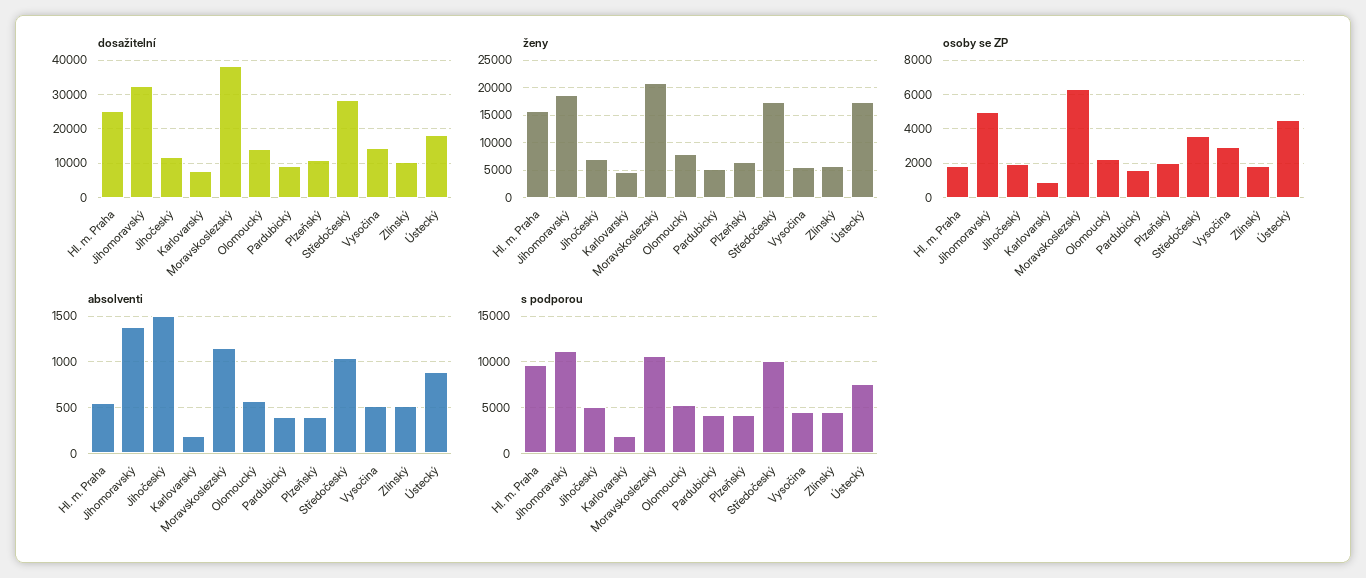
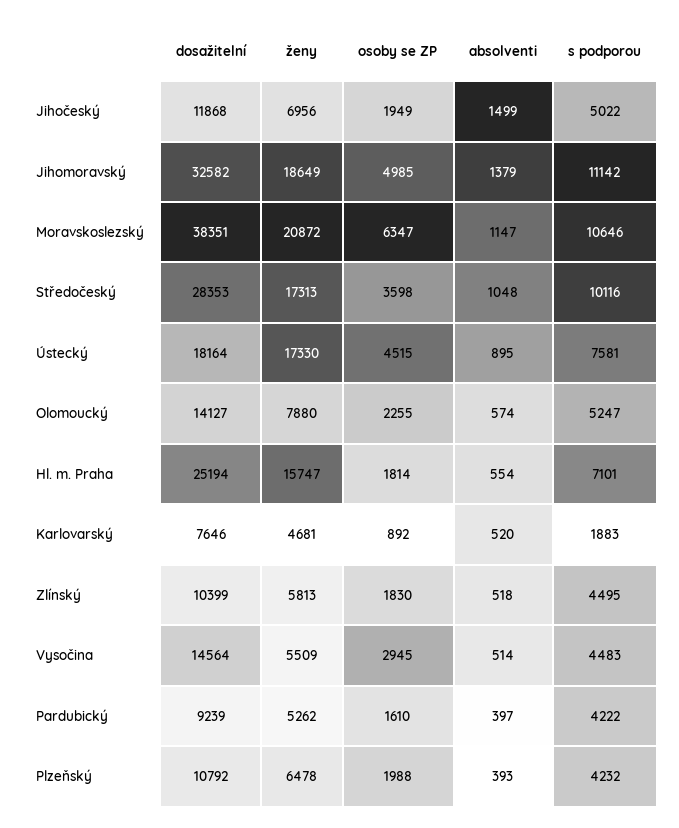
absolventi, Karlovarský: 200 -> 520
s podporou, Hl. m. Praha: 10000 -> 7101

